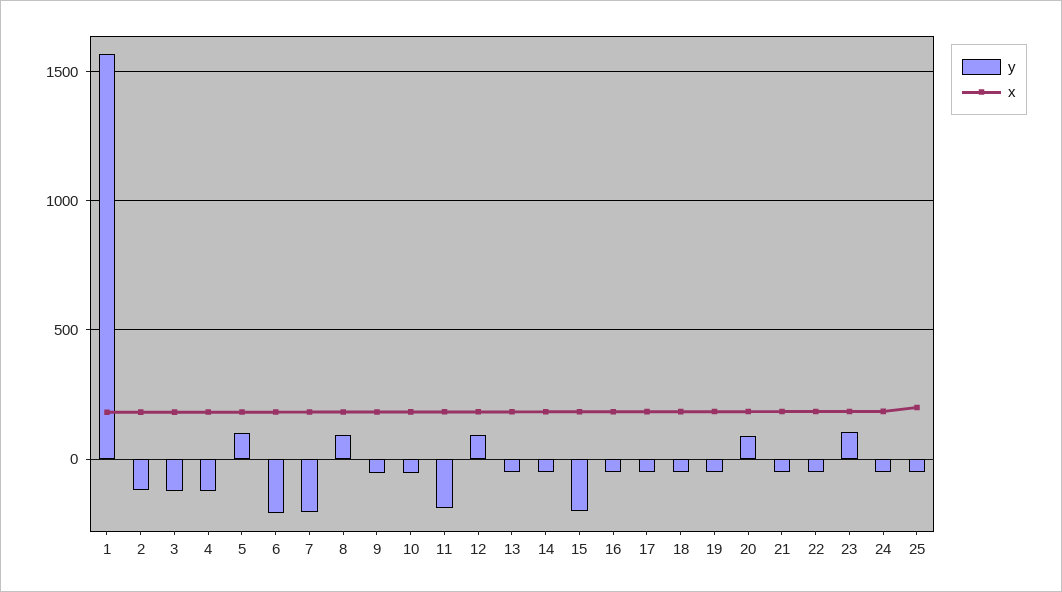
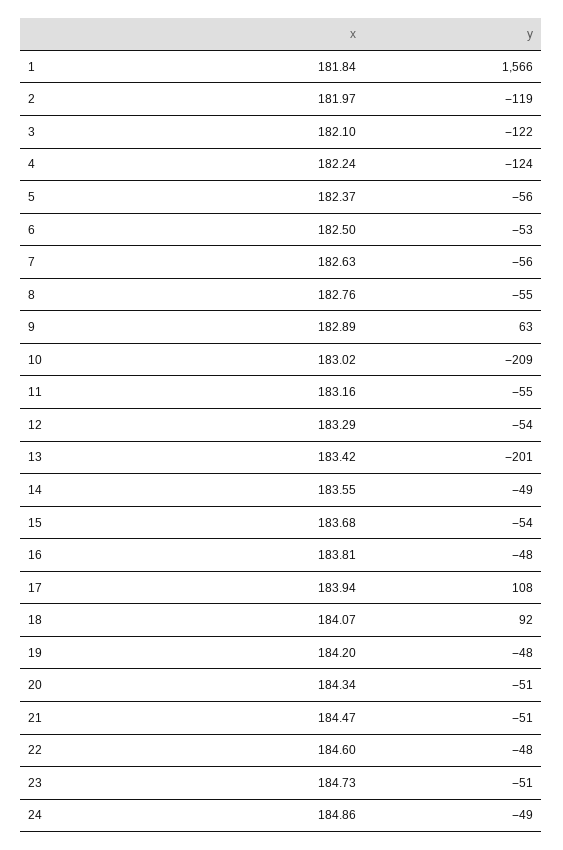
y, 5: 100 -> -56
y, 6: -200 -> -53
y, 7: -200 -> -56
y, 8: 100 -> -55
y, 9: -50 -> 63
y, 10: -50 -> -209
y, 11: -200 -> -55
y, 12: 100 -> -54
y, 13: -50 -> -201
y, 15: -200 -> -54
y, 17: -50 -> 108
y, 18: -50 -> 92
y, 20: 100 -> -51
y, 23: 100 -> -51
y, 25: -50 -> none
x, 25: 200 -> none

